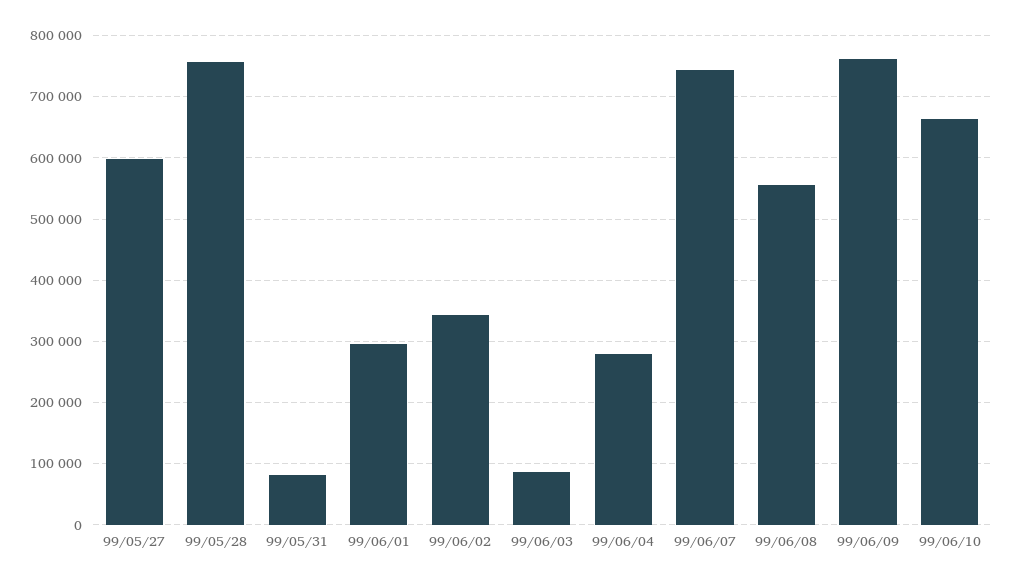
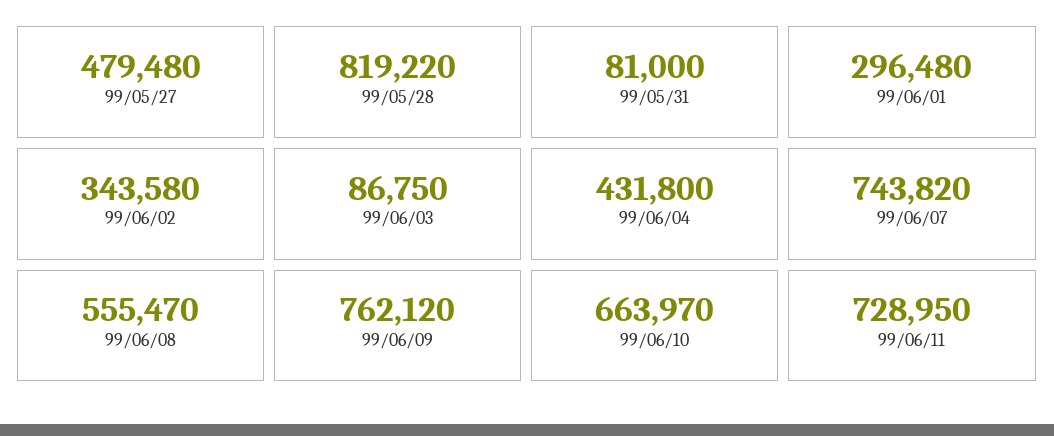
99/05/27: 600000 -> 479480
99/05/28: 760000 -> 819220
99/06/04: 280000 -> 431800
99/06/11: none -> 728950

